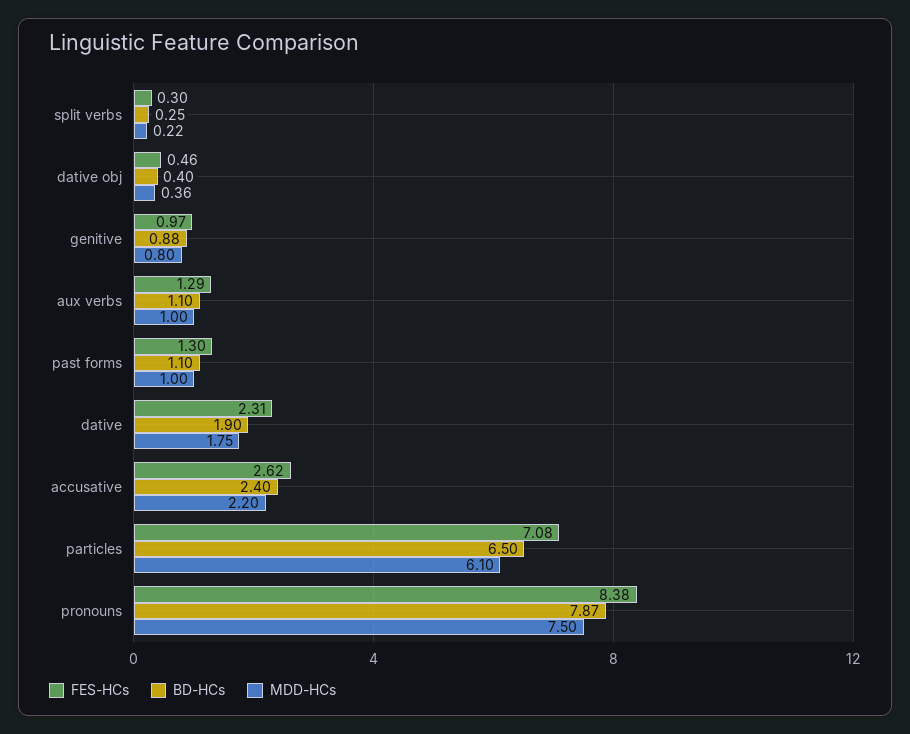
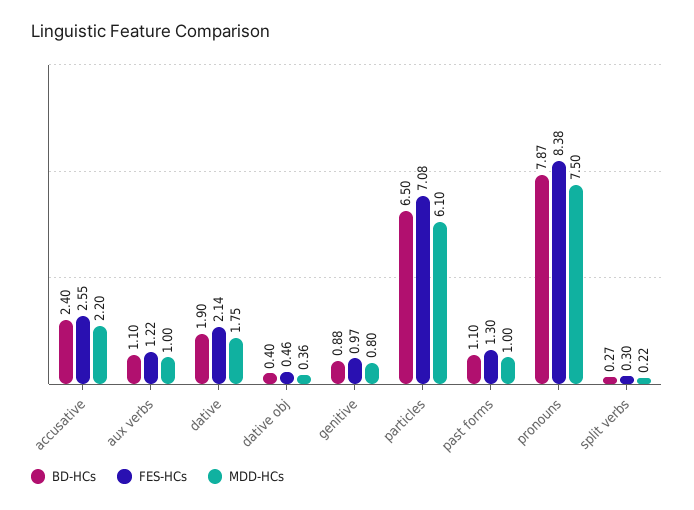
BD-HCs, split verbs: 0.25 -> 0.27
FES-HCs, aux verbs: 1.29 -> 1.22
FES-HCs, dative: 2.31 -> 2.14
FES-HCs, accusative: 2.62 -> 2.55

